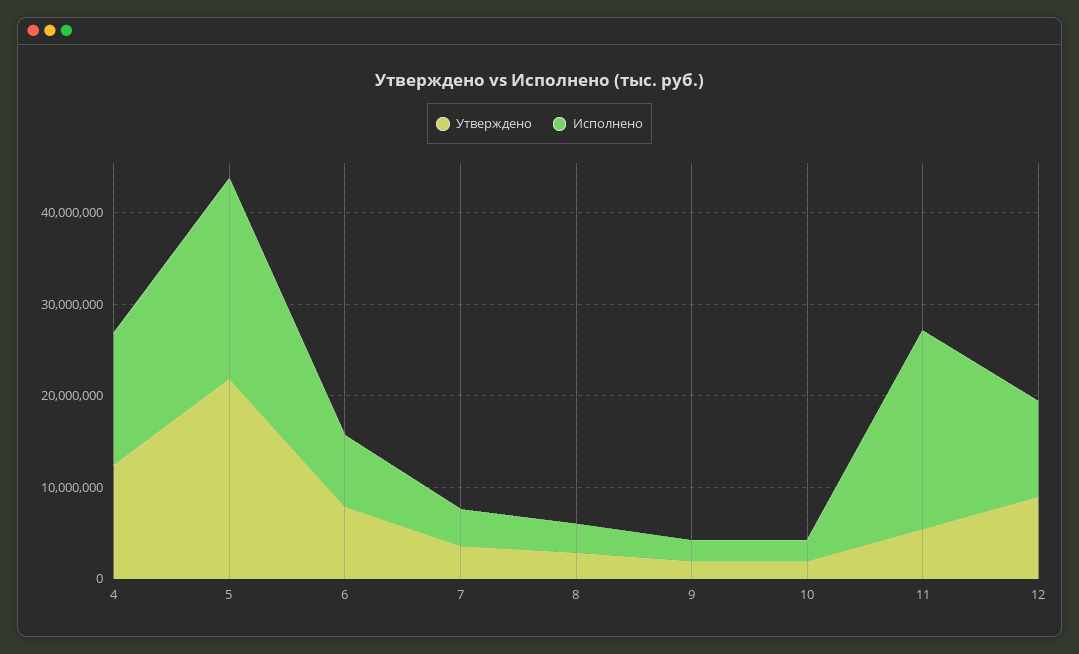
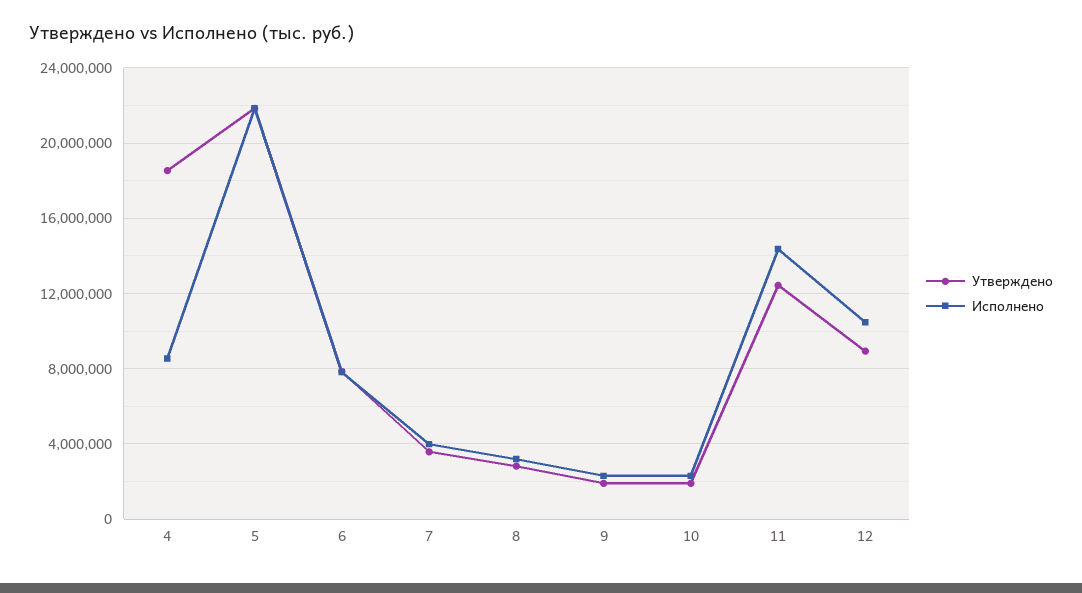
Утверждено, 4: 12000000 -> 18500000
Исполнено, 4: 14000000 -> 8500000
Утверждено, 11: 6000000 -> 12500000
Исполнено, 11: 22000000 -> 14500000

